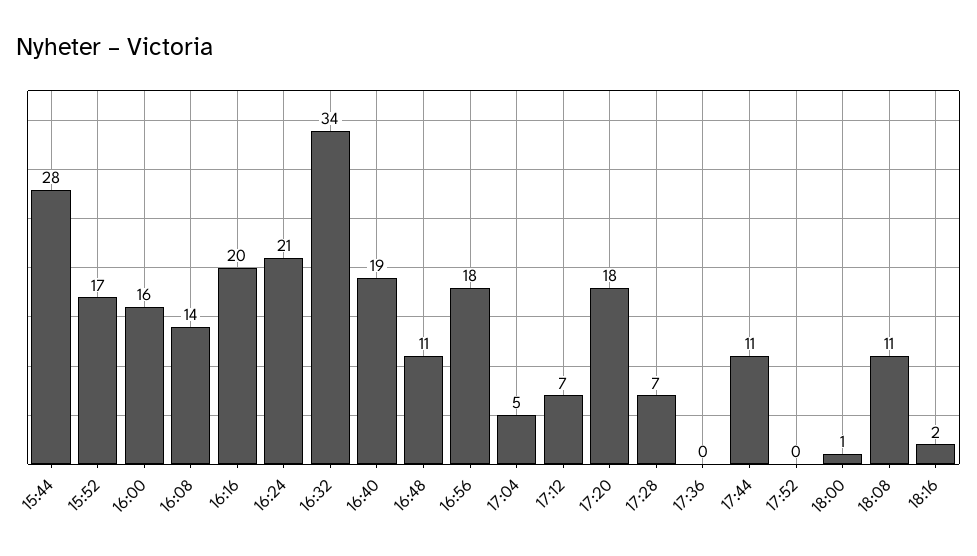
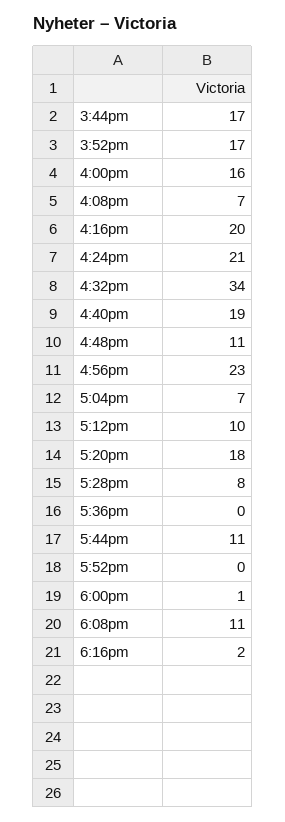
15:44: 28 -> 17
16:08: 14 -> 7
16:56: 18 -> 23
17:04: 5 -> 7
17:12: 7 -> 10
17:28: 7 -> 8

